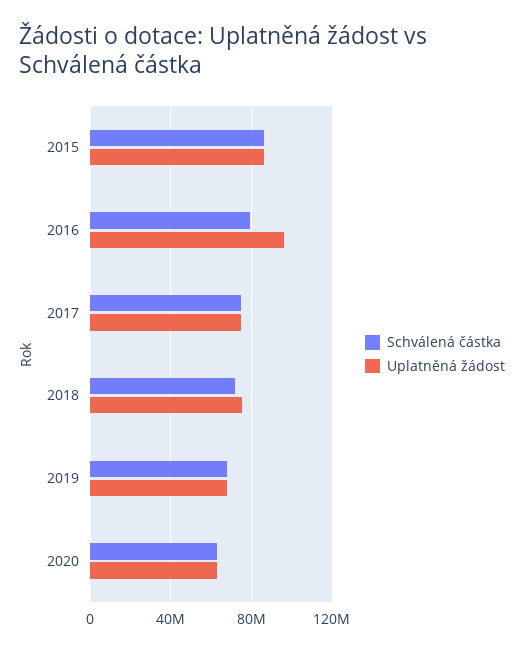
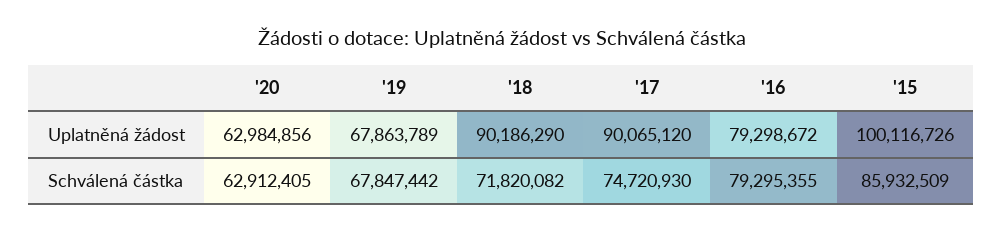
Uplatněná žádost, 2015: 85000000 -> 100116726
Uplatněná žádost, 2016: 95000000 -> 79298672
Uplatněná žádost, 2017: 75000000 -> 90065120
Uplatněná žádost, 2018: 75000000 -> 90186290

